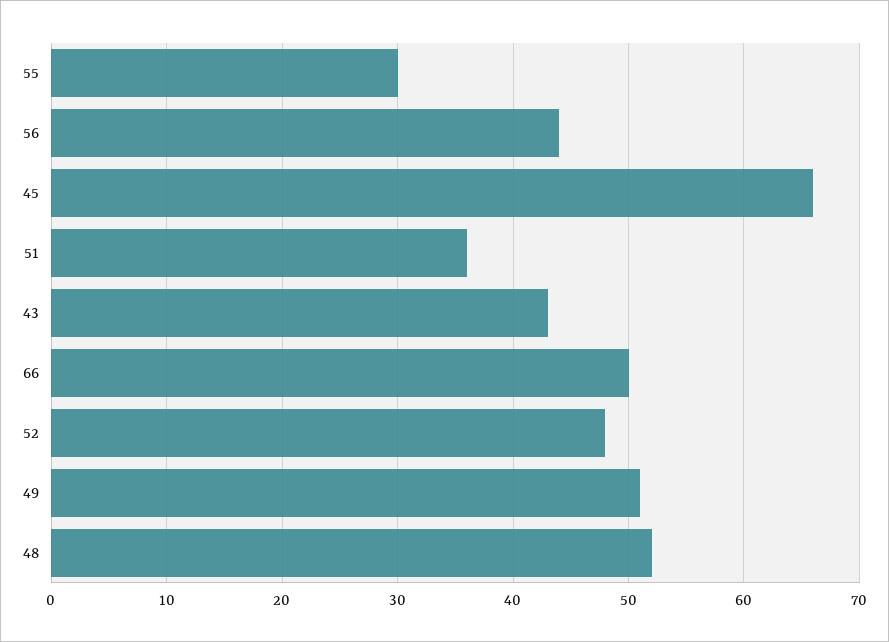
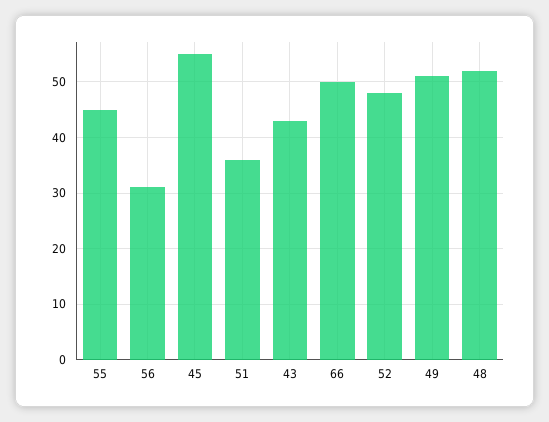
55: 30 -> 45
56: 44 -> 30
45: 66 -> 55

